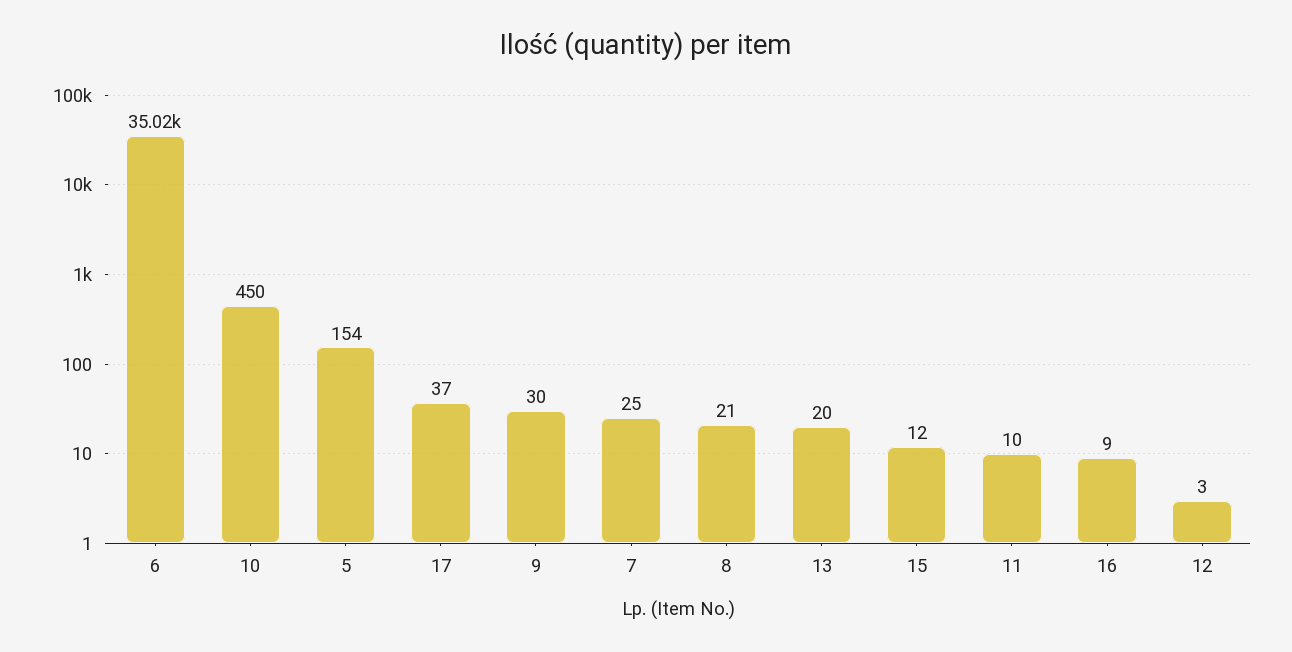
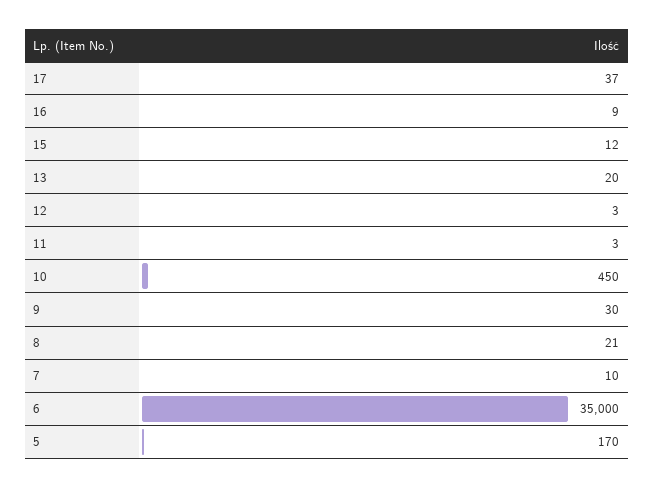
6: 35020 -> 35000
5: 154 -> 170
7: 25 -> 10
11: 10 -> 3

